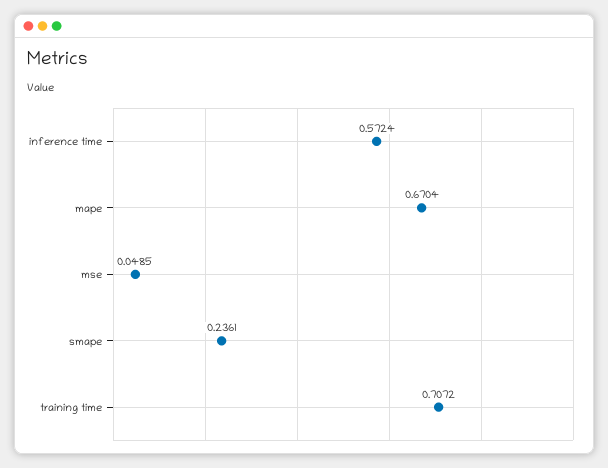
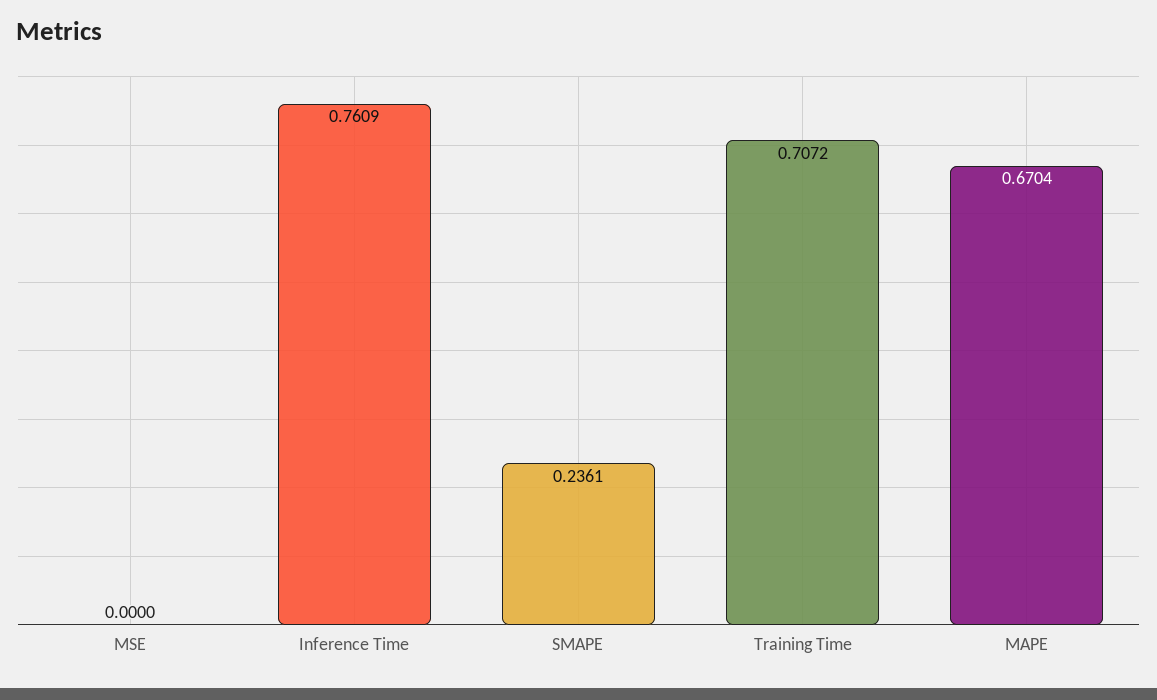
inference time: 0.5724 -> 0.7609
mse: 0.0485 -> 0

